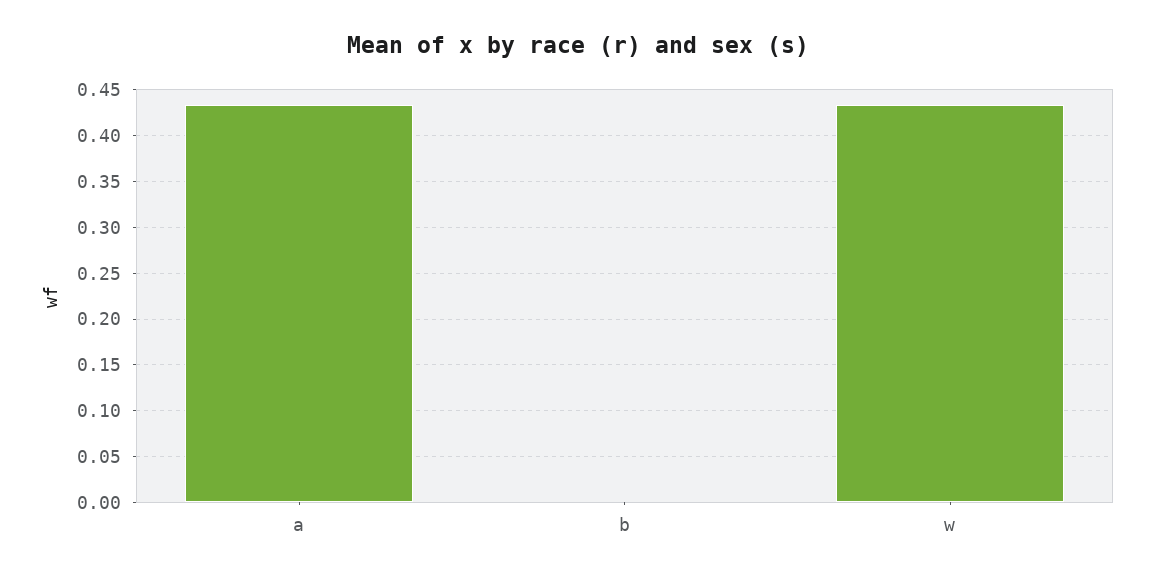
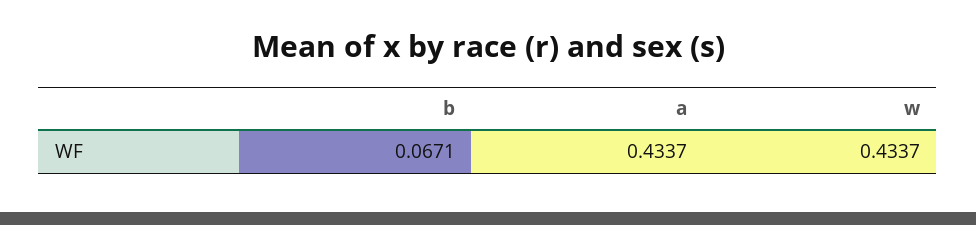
b: 0 -> 0.0671

